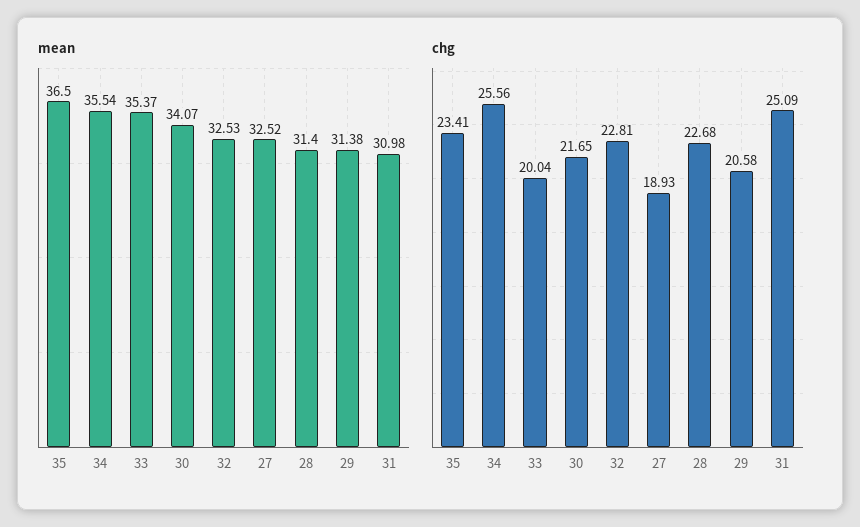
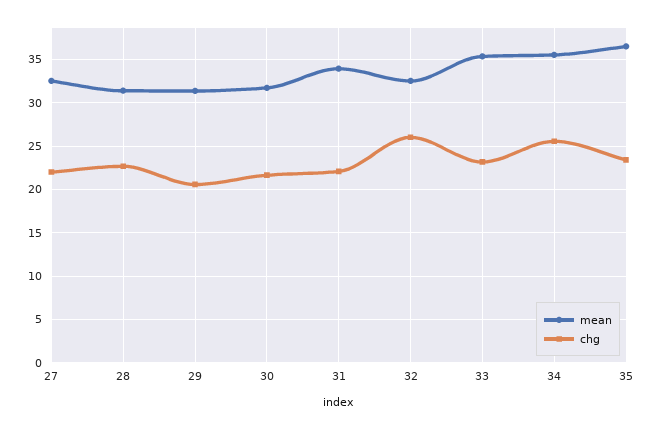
mean, 30: 34.07 -> 32
mean, 31: 30.98 -> 34
chg, 33: 20.04 -> 23
chg, 32: 22.81 -> 26
chg, 27: 18.93 -> 22
chg, 31: 25.09 -> 22

